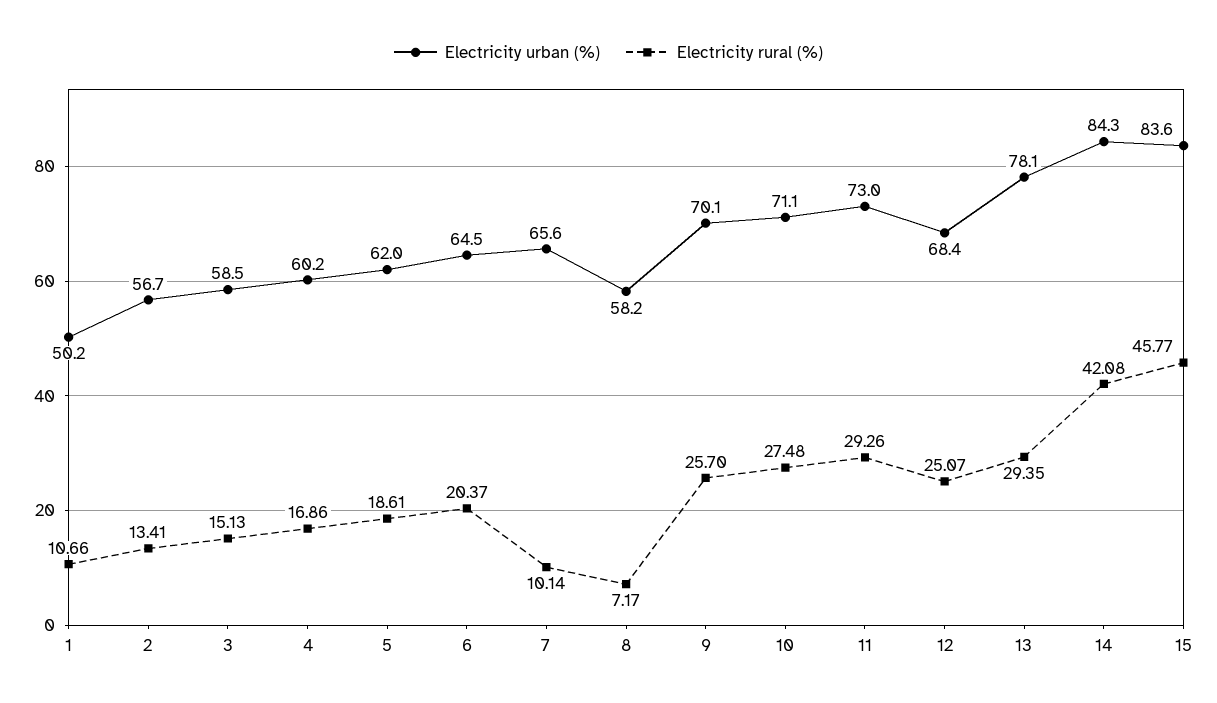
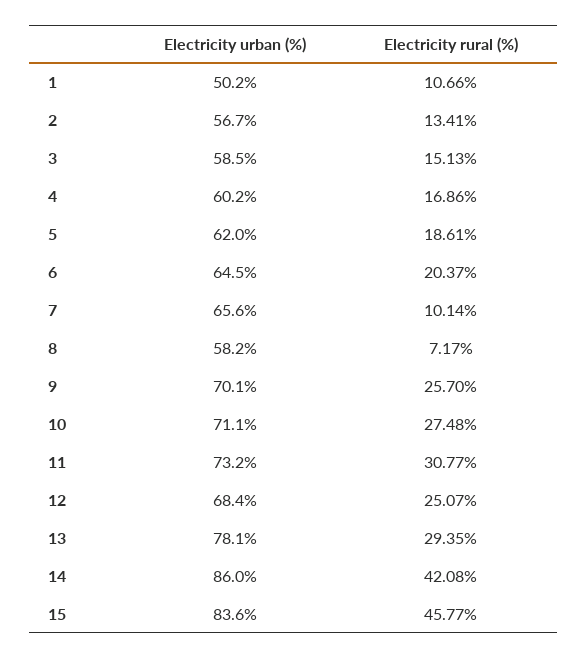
Electricity urban (%), 11: 73 -> 73.2
Electricity rural (%), 11: 29.26 -> 30.77
Electricity urban (%), 14: 84.3 -> 86

